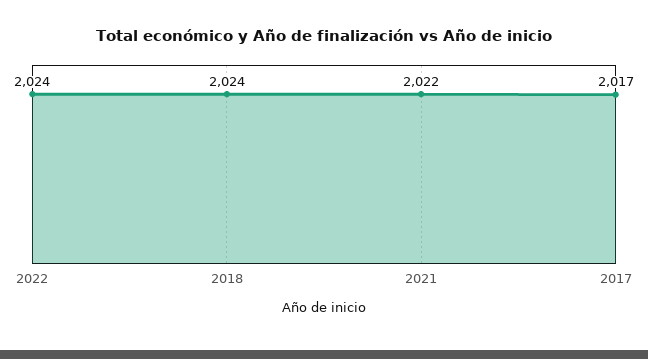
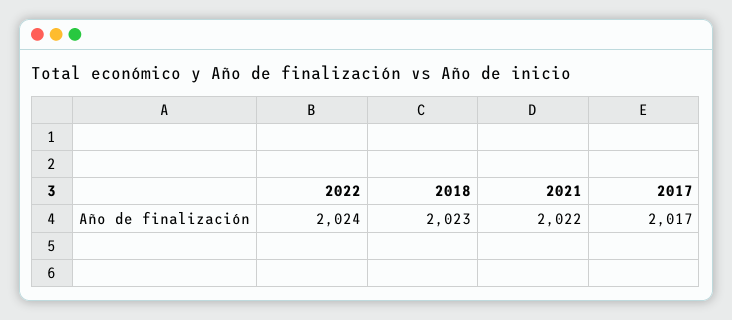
2018: 2024 -> 2023

